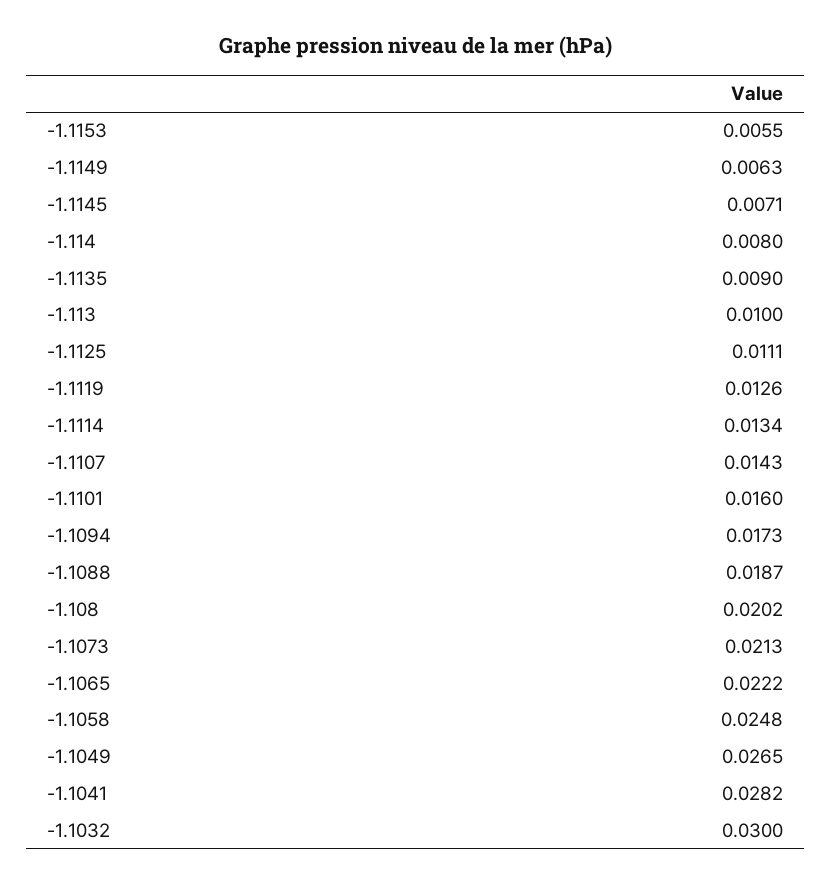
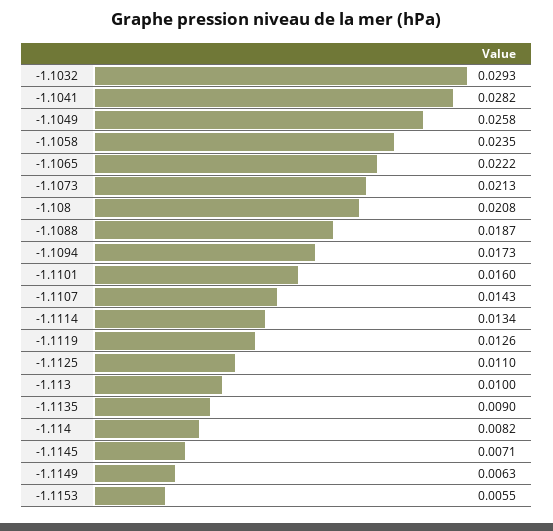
-1.114: 0.008 -> 0.0082
-1.1125: 0.0111 -> 0.011
-1.108: 0.0202 -> 0.0208
-1.1058: 0.0248 -> 0.0235
-1.1049: 0.0265 -> 0.0258
-1.1032: 0.03 -> 0.0293

